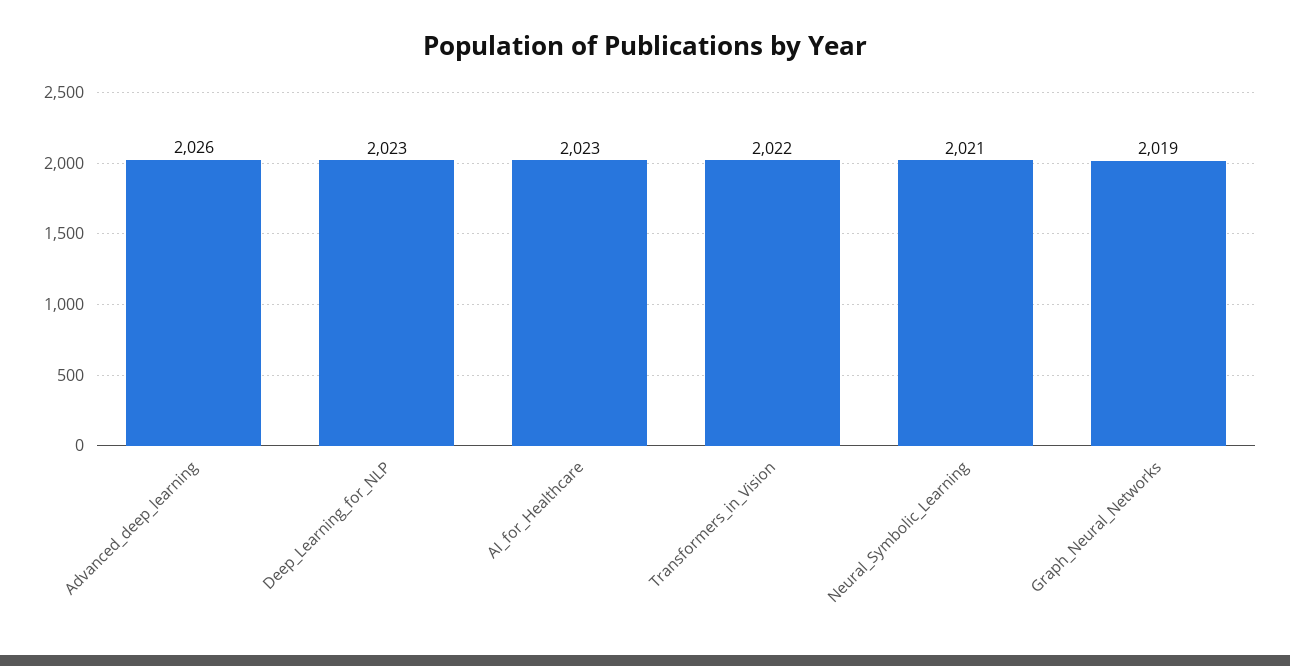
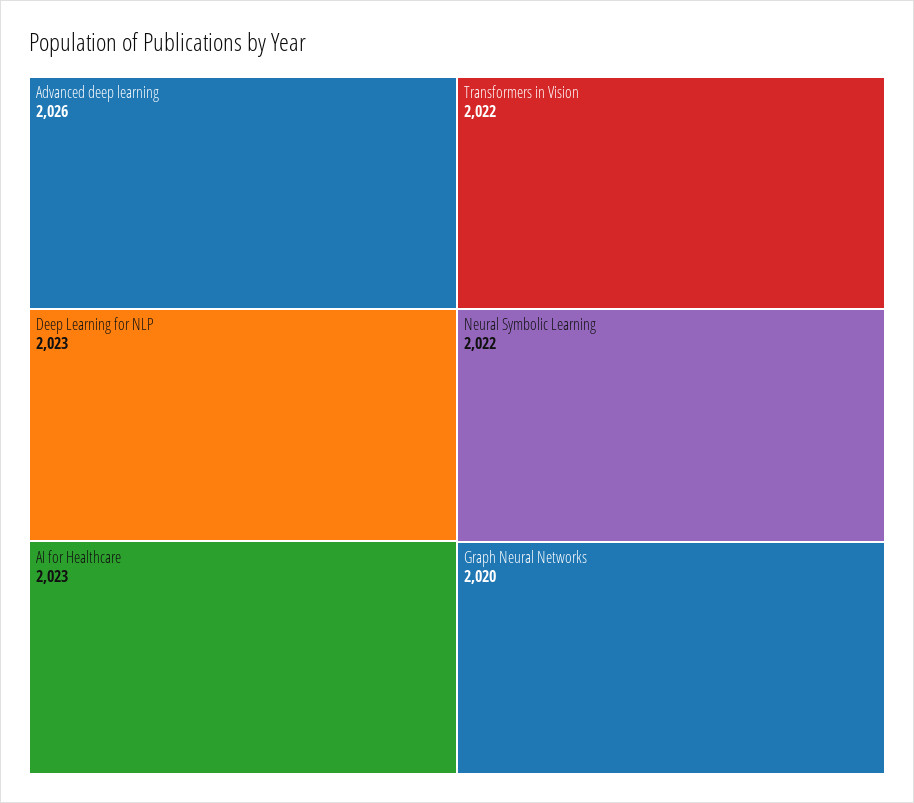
Neural_Symbolic_Learning: 2021 -> 2022
Graph_Neural_Networks: 2019 -> 2020

